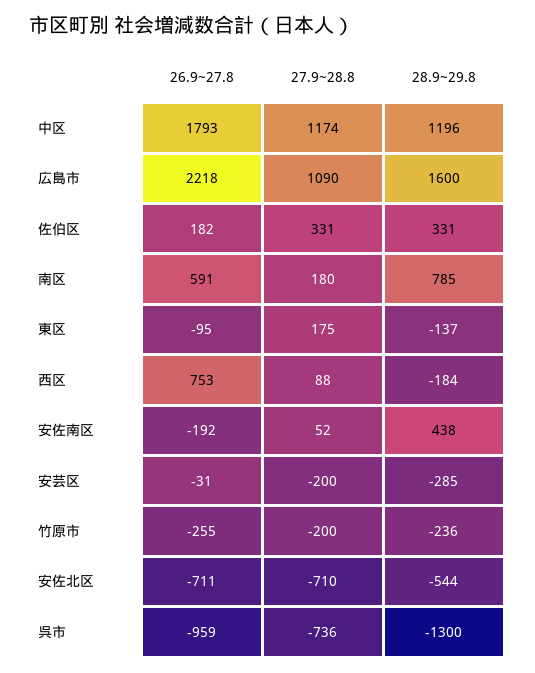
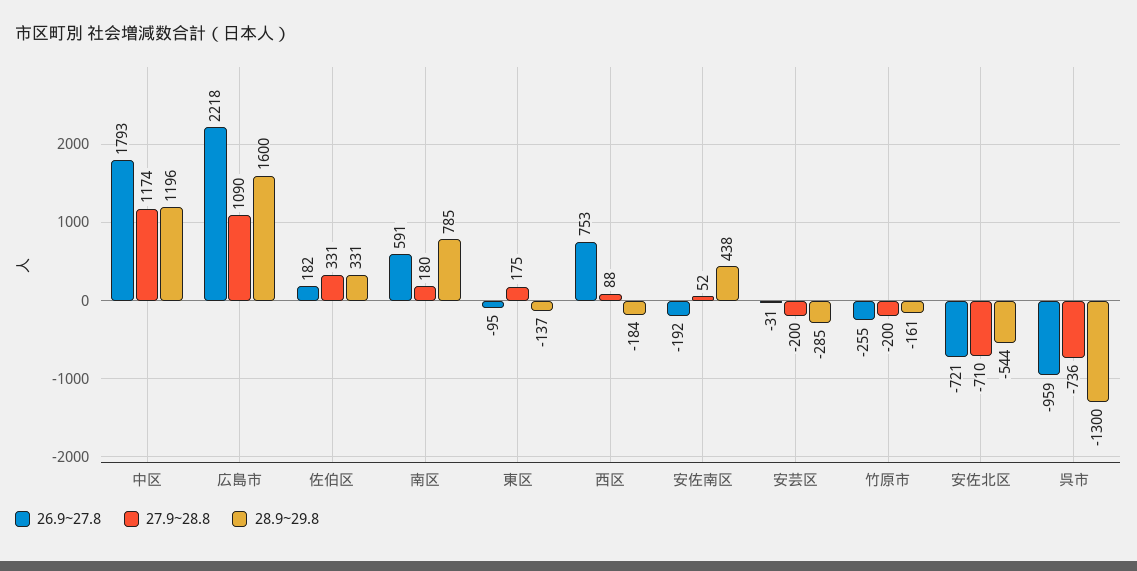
28.9~29.8, 竹原市: -236 -> -161
26.9~27.8, 安佐北区: -711 -> -721

